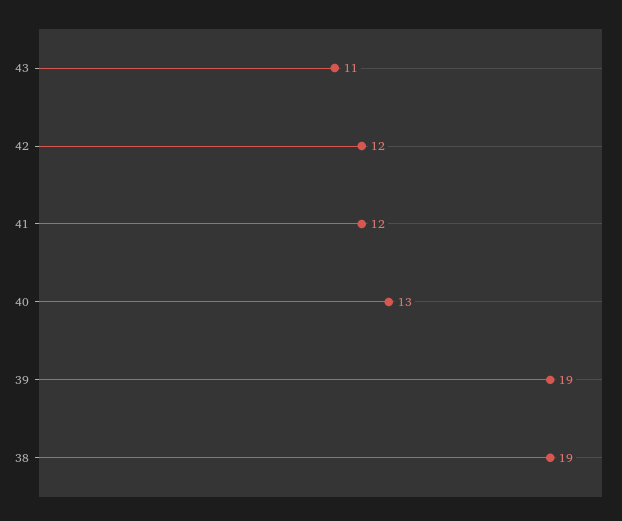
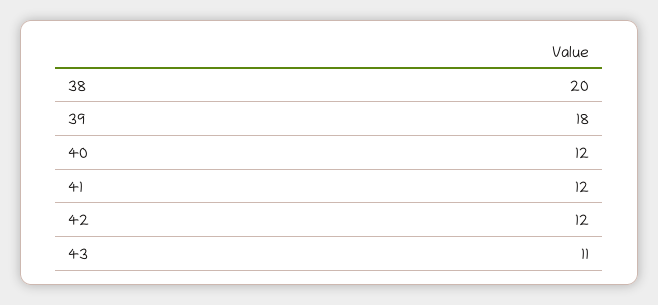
40: 13 -> 12
39: 19 -> 18
38: 19 -> 20

